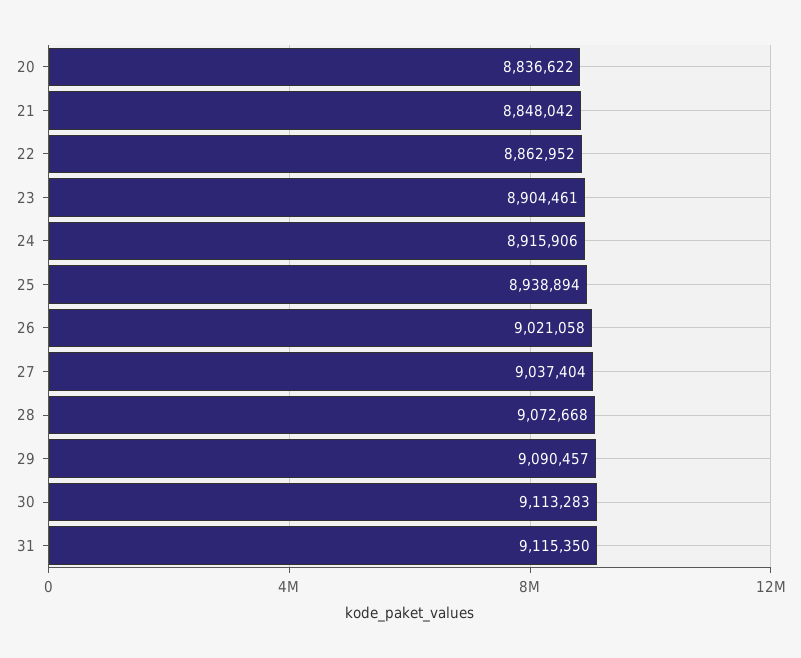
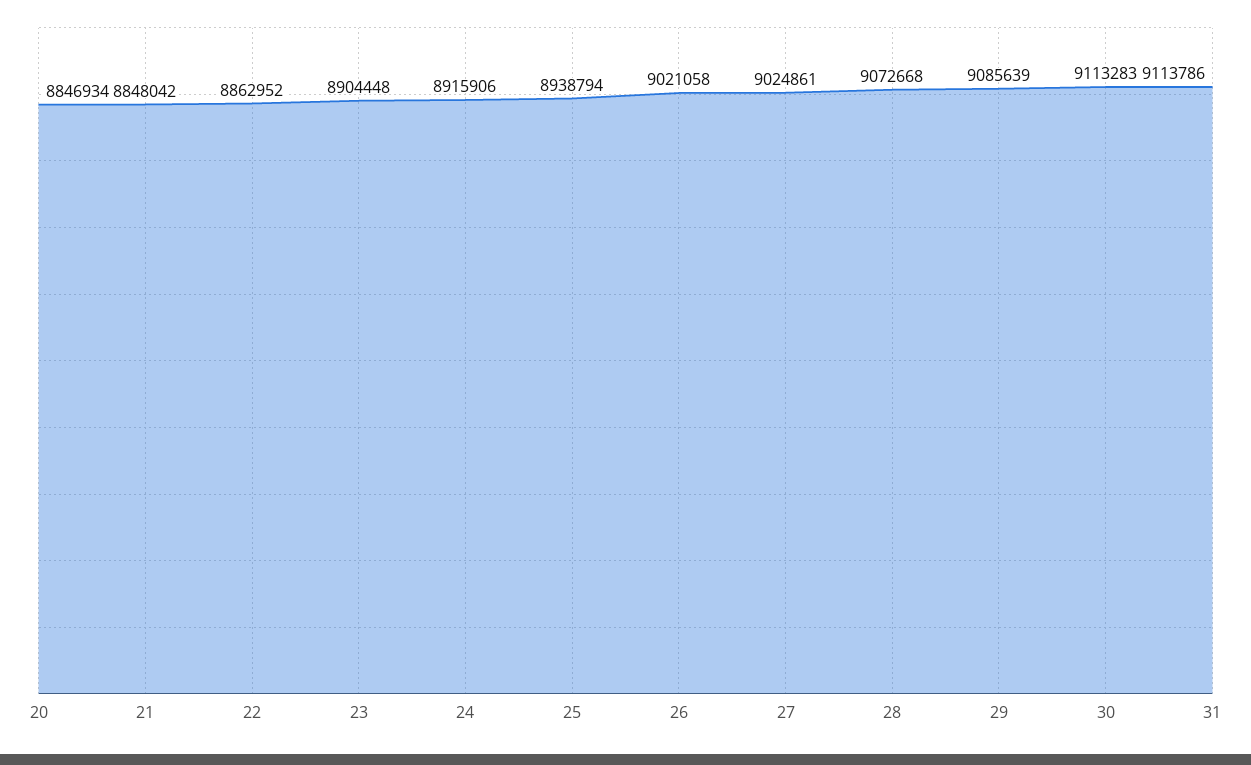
20: 8836622 -> 8846934
23: 8904461 -> 8904448
25: 8938894 -> 8938794
27: 9037404 -> 9024861
29: 9090457 -> 9085639
31: 9115350 -> 9113786

